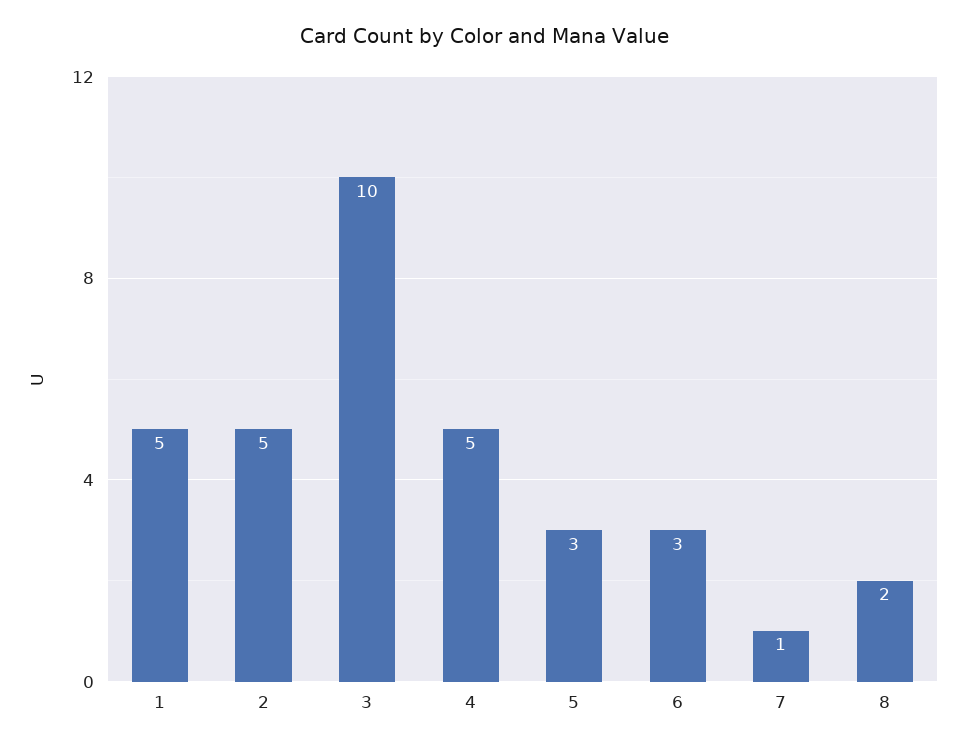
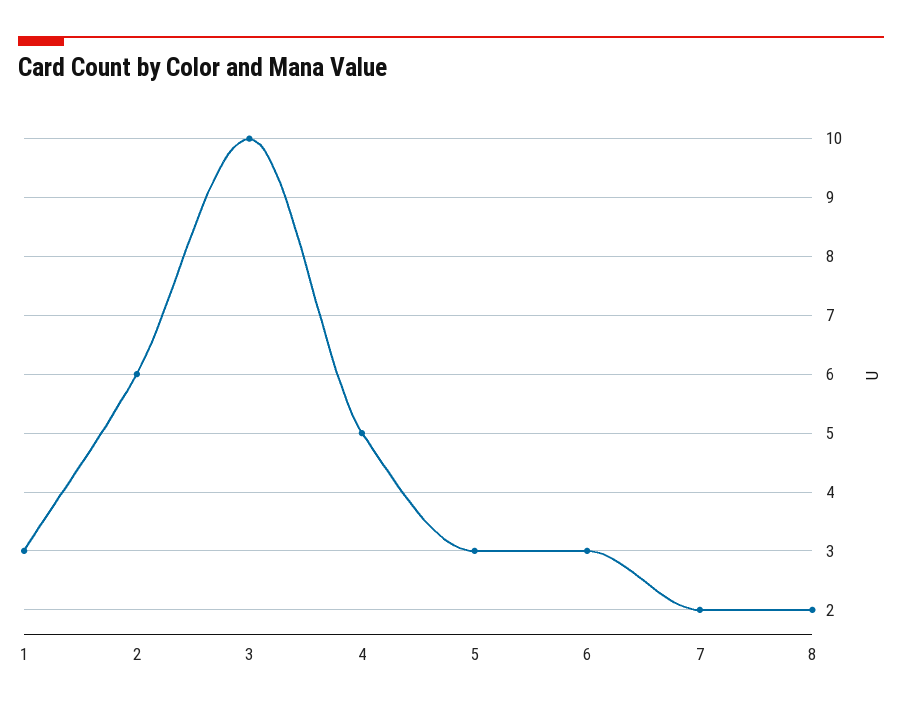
1: 5 -> 3
2: 5 -> 6
7: 1 -> 2

